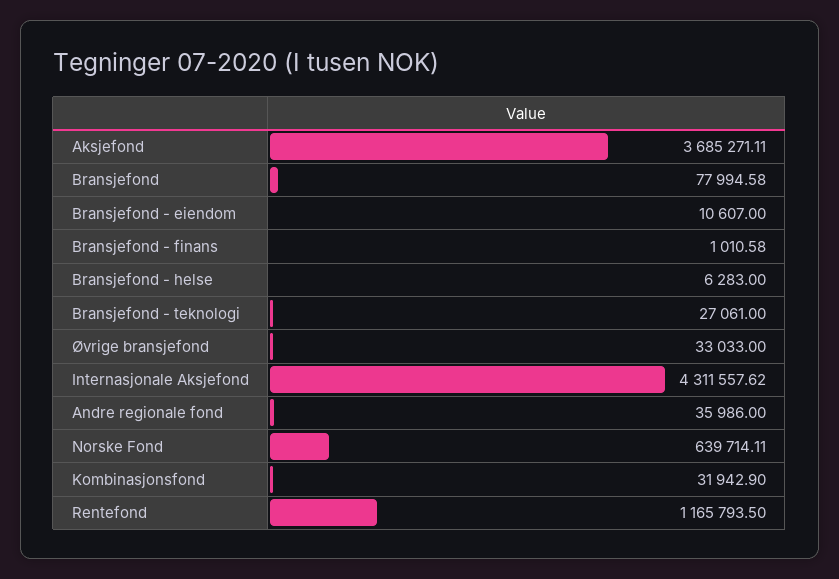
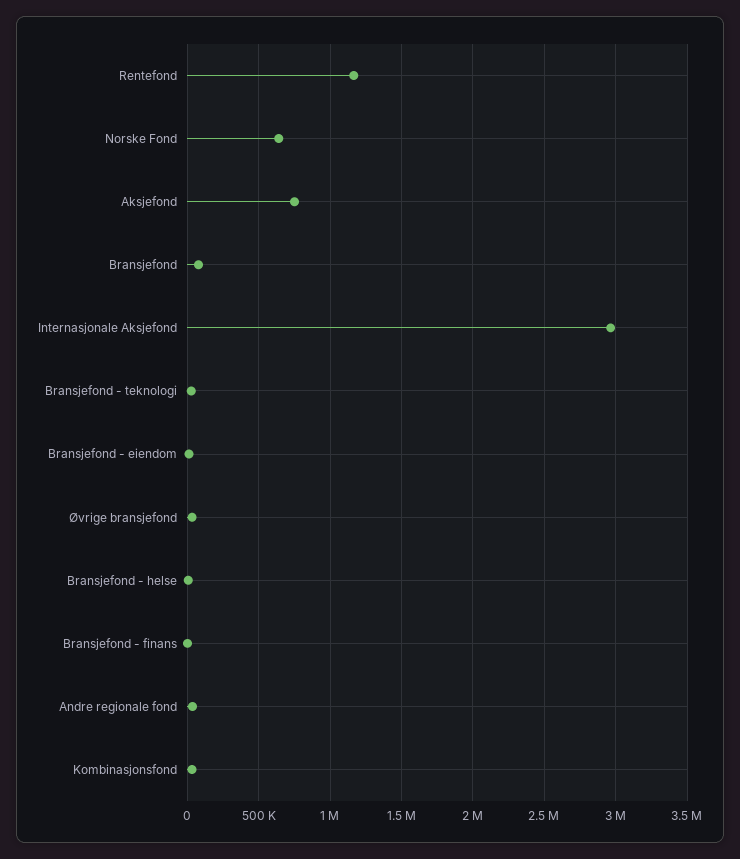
Aksjefond: 3685271.11 -> 750000
Internasjonale Aksjefond: 4311557.62 -> 2950000

